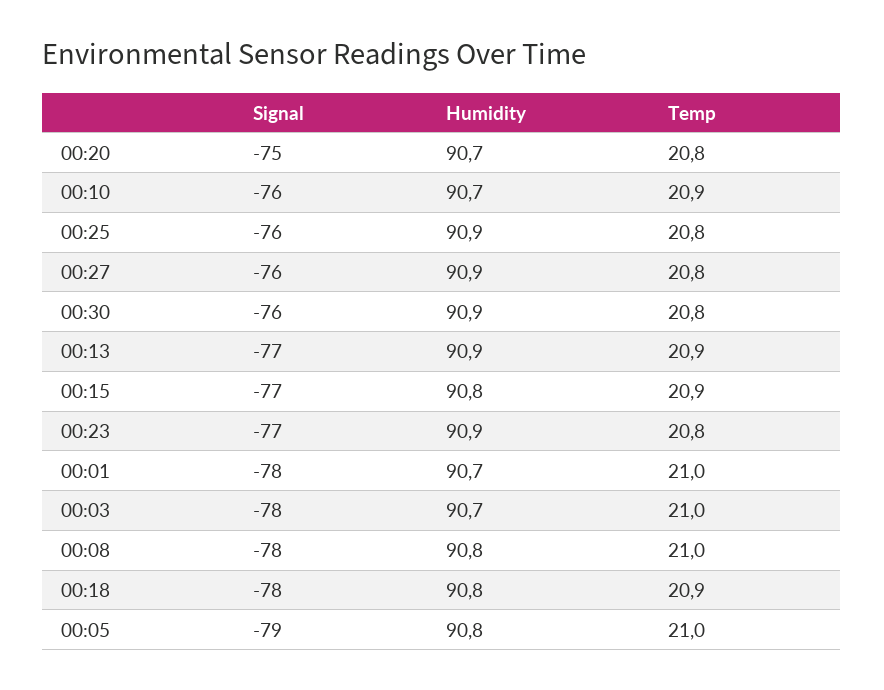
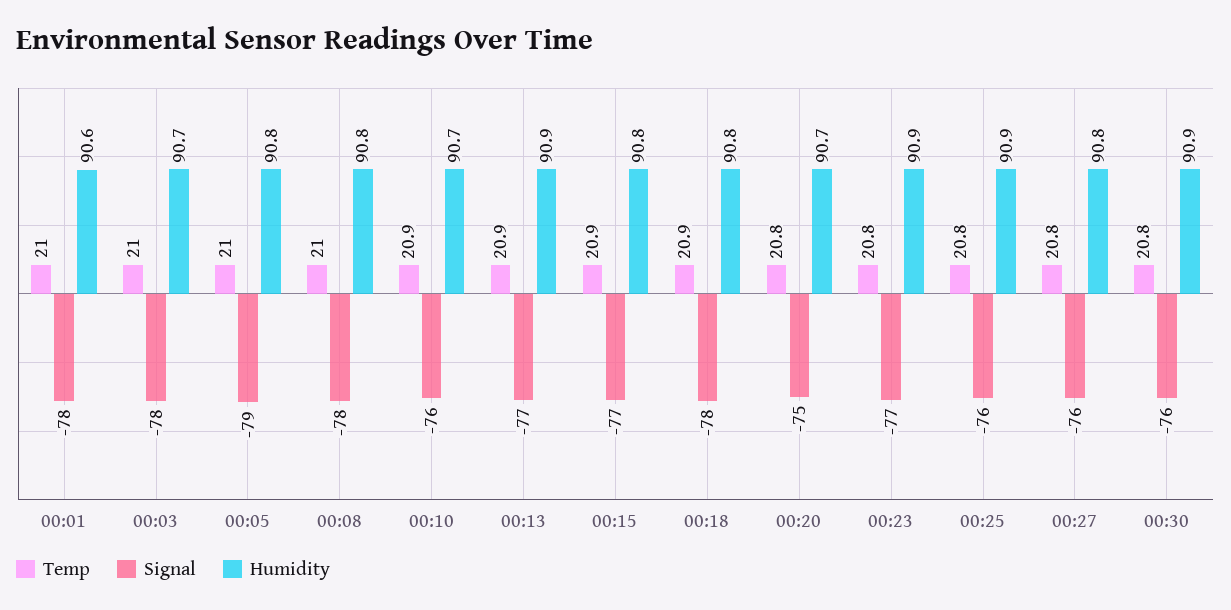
Humidity, 00:27: 90.9 -> 90.8
Humidity, 00:01: 90.7 -> 90.6

